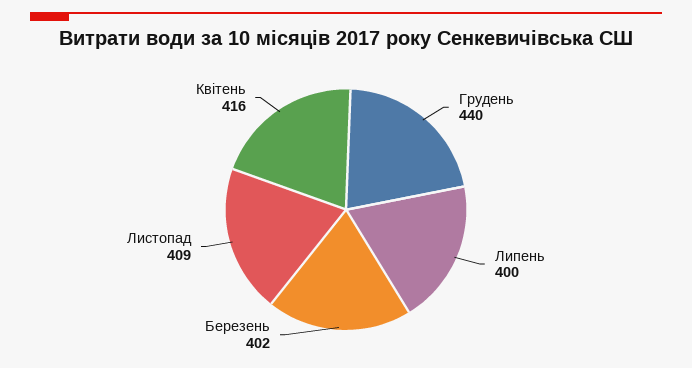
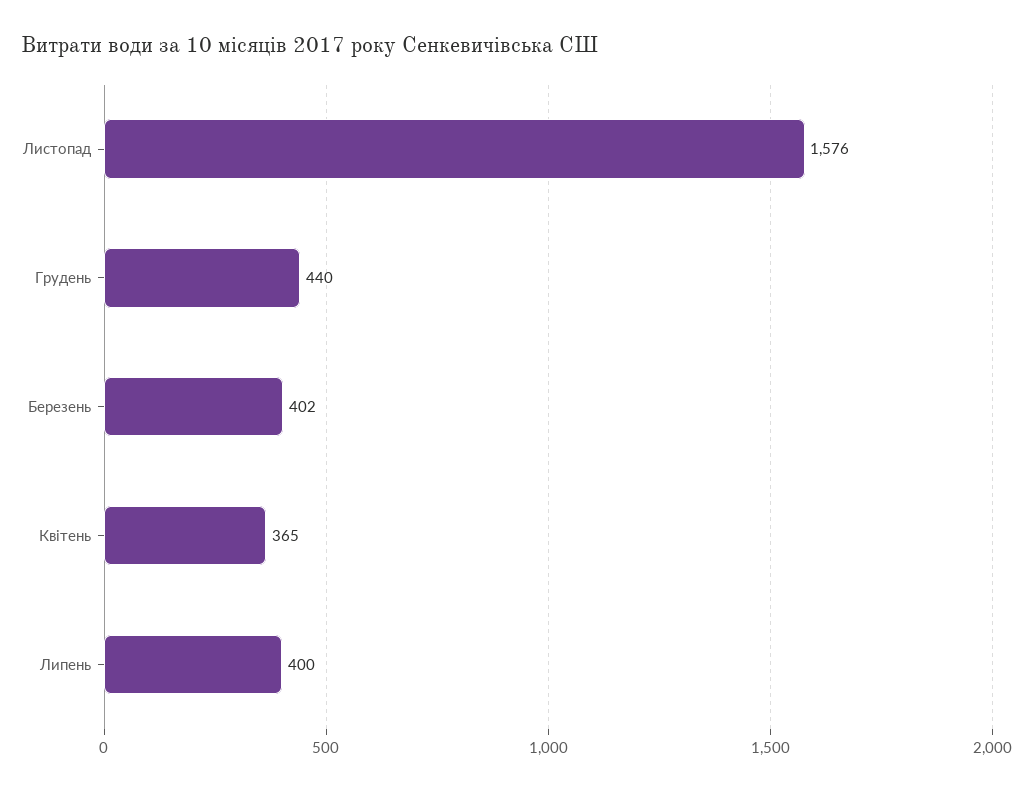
Листопад: 409 -> 1576
Квітень: 416 -> 365

